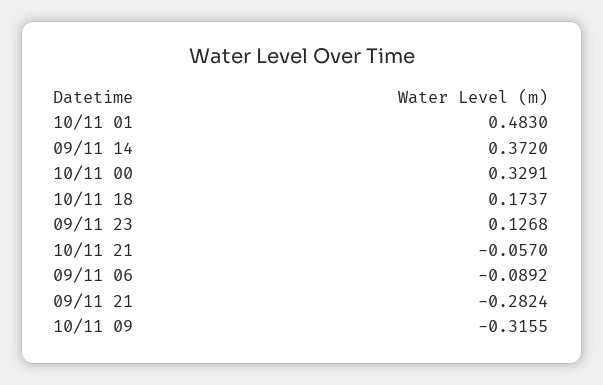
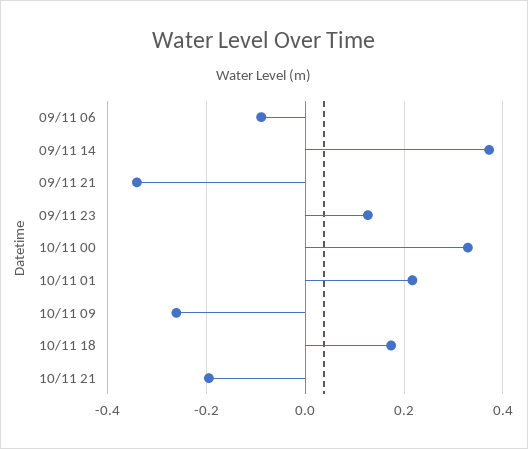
10/11 01: 0.483 -> 0.22
10/11 21: -0.057 -> -0.2
09/11 21: -0.2824 -> -0.34
10/11 09: -0.3155 -> -0.26

